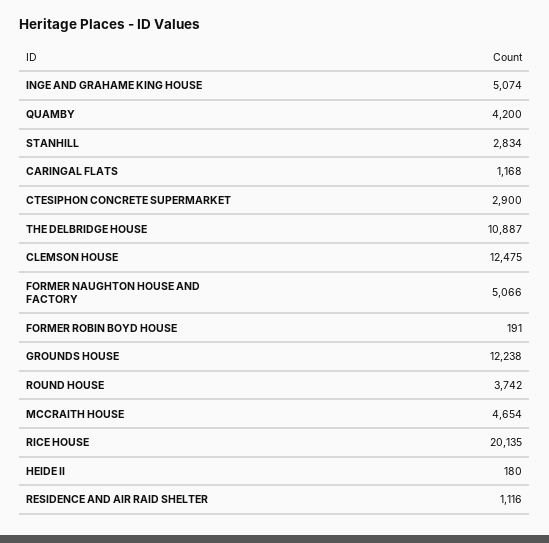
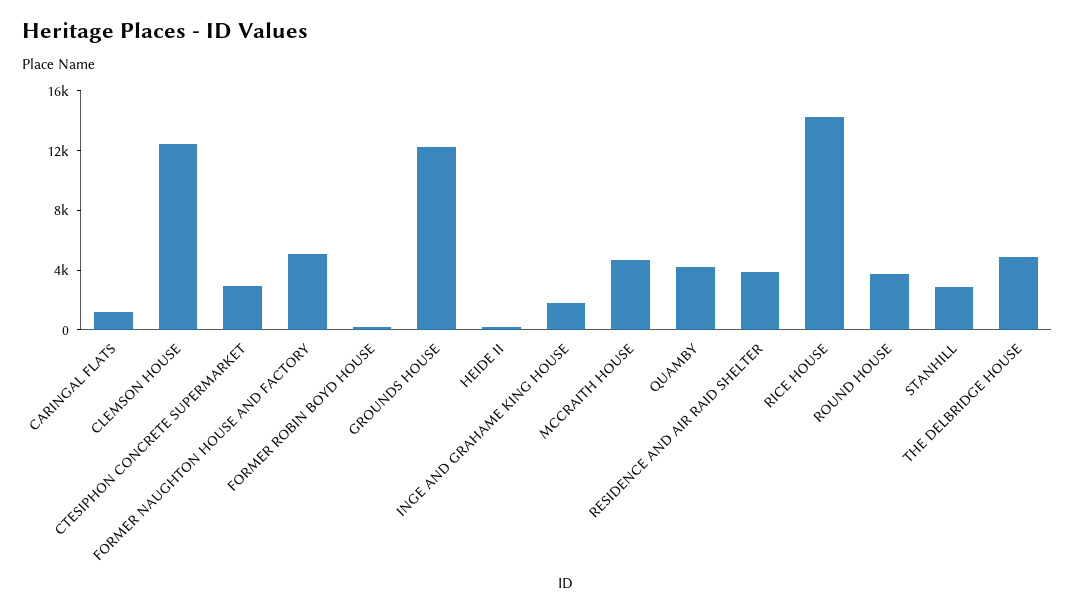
INGE AND GRAHAME KING HOUSE: 5074 -> 2000
THE DELBRIDGE HOUSE: 10887 -> 5000
RICE HOUSE: 20135 -> 14000
RESIDENCE AND AIR RAID SHELTER: 1116 -> 4000

